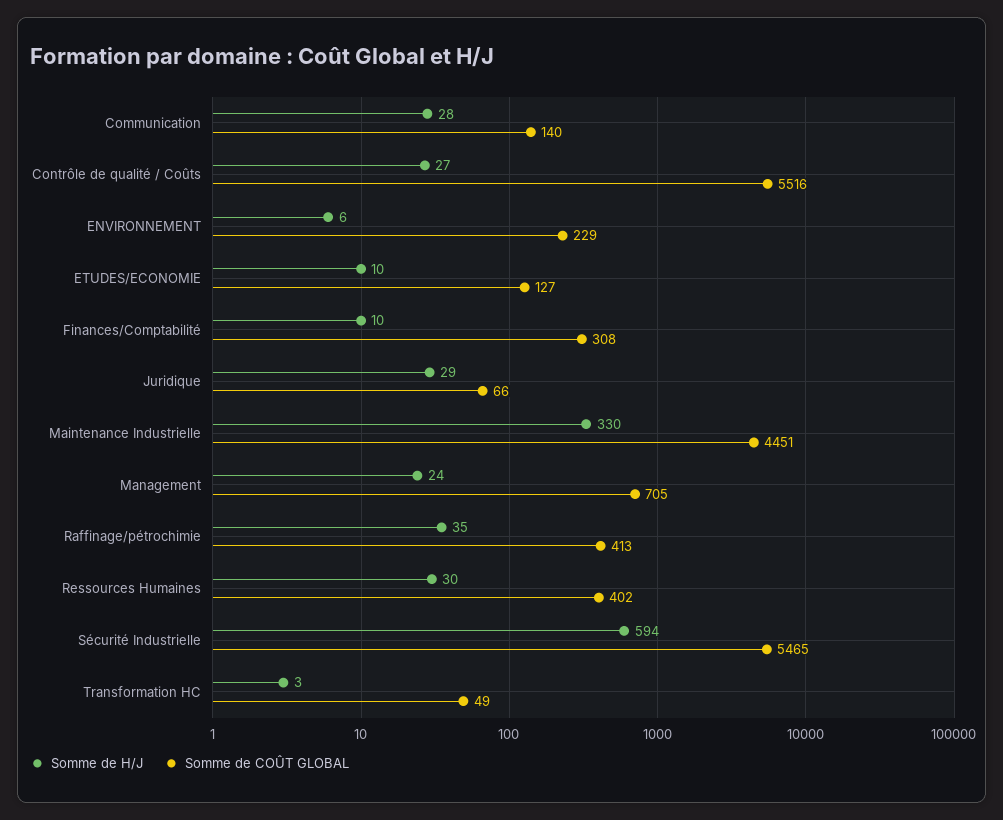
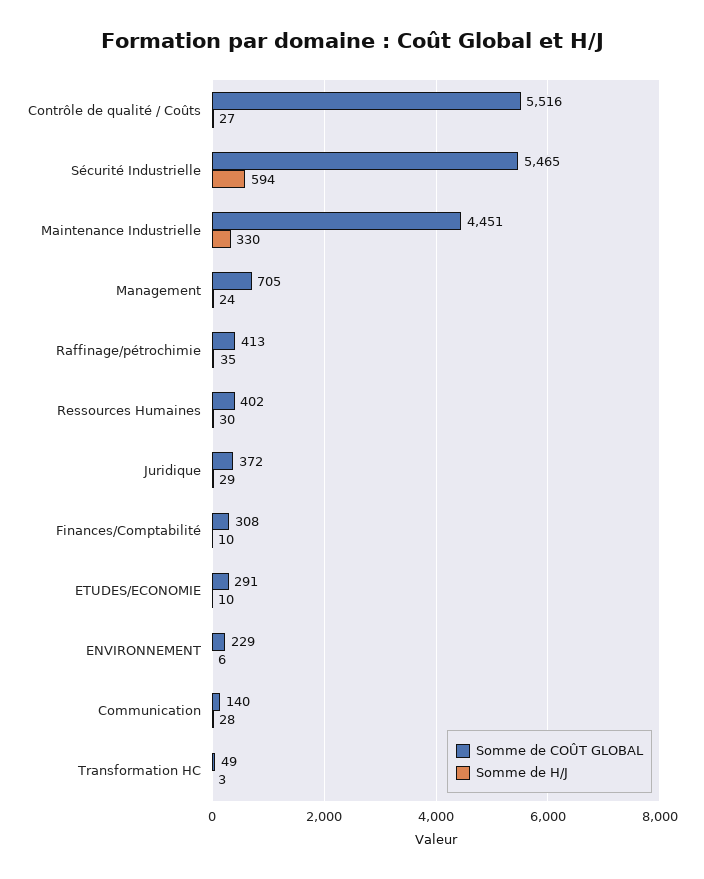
Somme de COÛT GLOBAL, ETUDES/ECONOMIE: 127 -> 291
Somme de COÛT GLOBAL, Juridique: 66 -> 372

